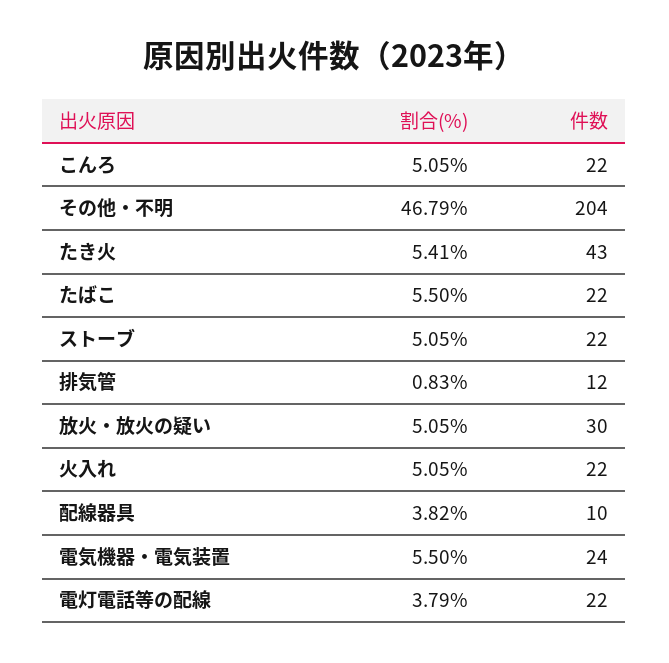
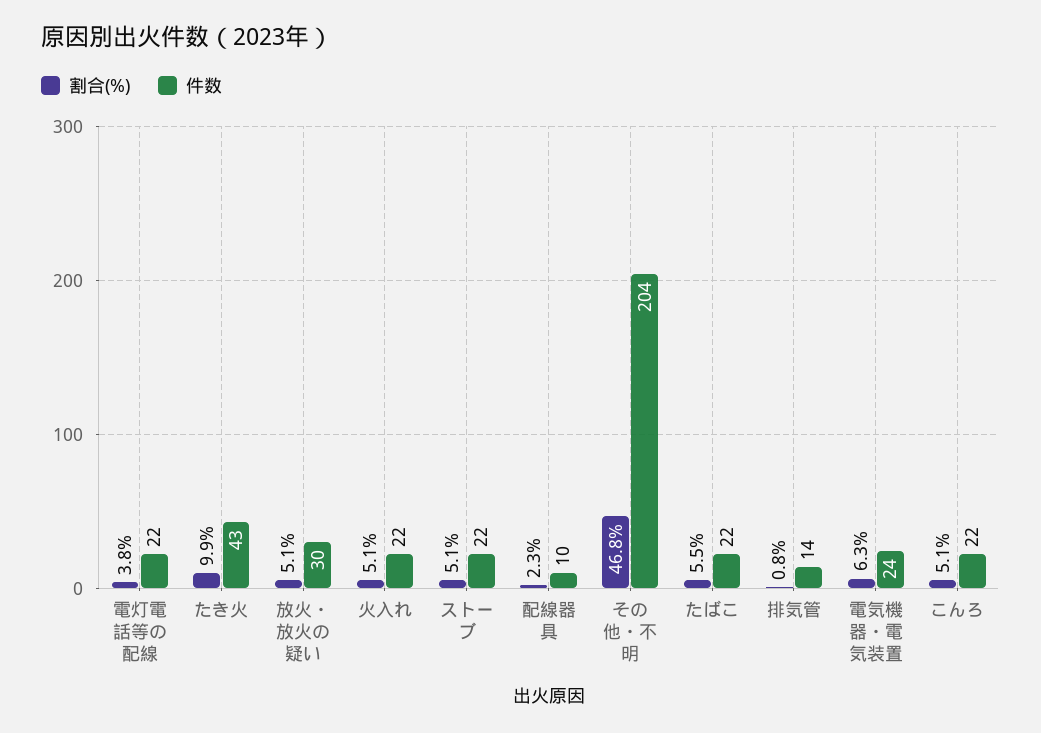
割合(%), たき火: 5.41 -> 9.9
件数, 排気管: 12 -> 14
割合(%), 配線器具: 3.82 -> 2.3
割合(%), 電気機器・電気装置: 5.5 -> 6.3

